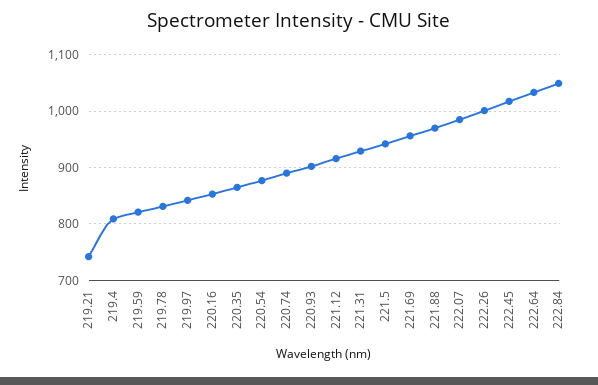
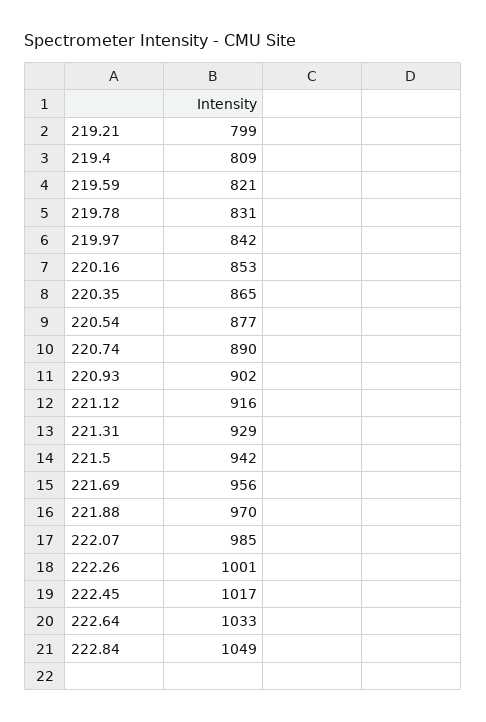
219.21: 740 -> 799

